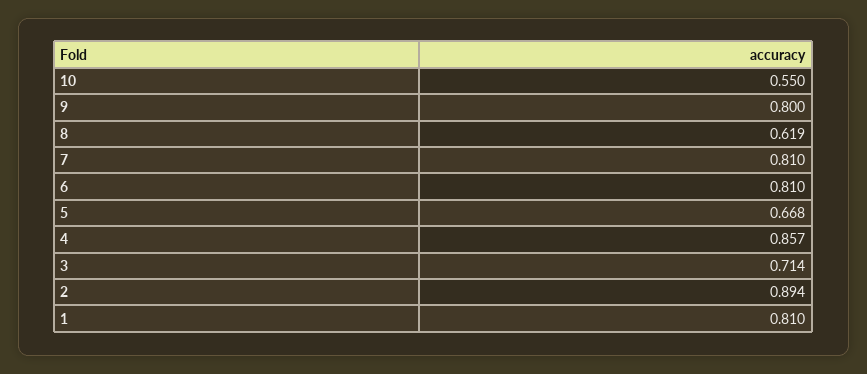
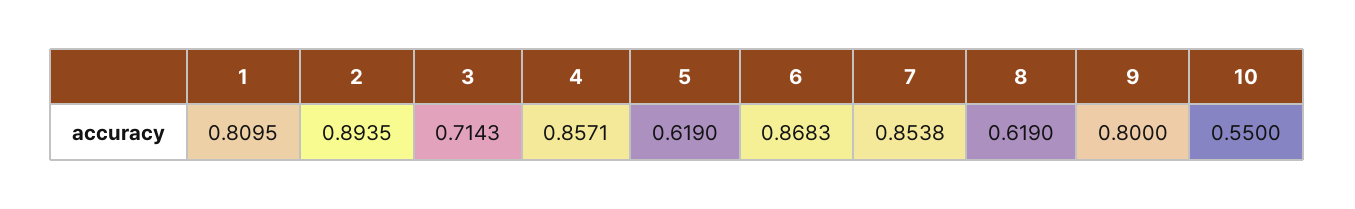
7: 0.81 -> 0.8538
6: 0.81 -> 0.8683
5: 0.668 -> 0.619

